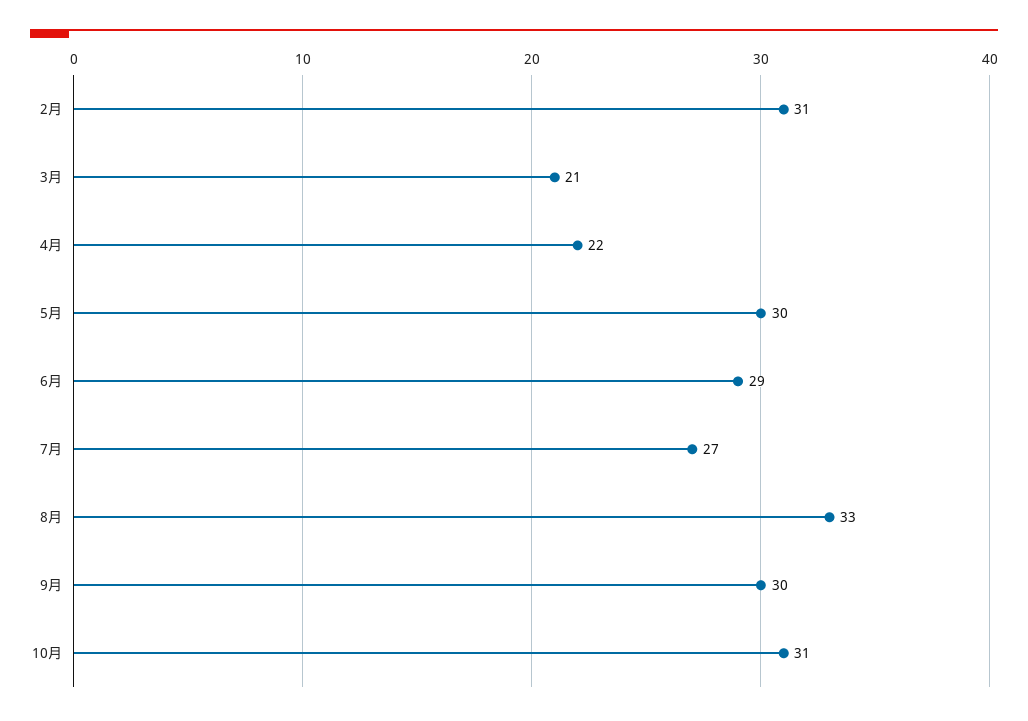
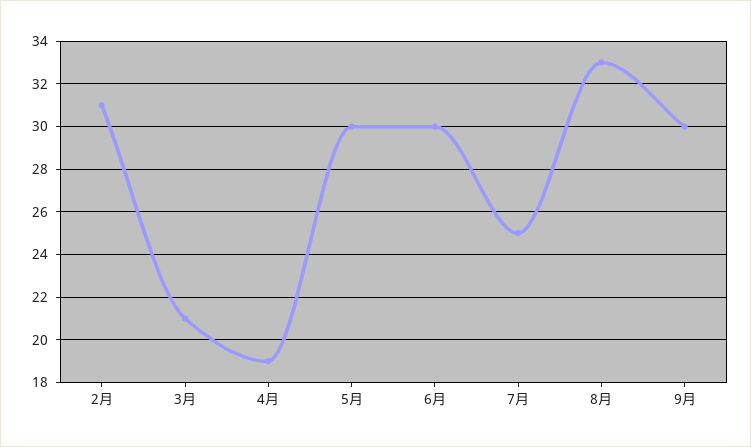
4月: 22 -> 19
6月: 29 -> 30
7月: 27 -> 25
10月: 31 -> none

